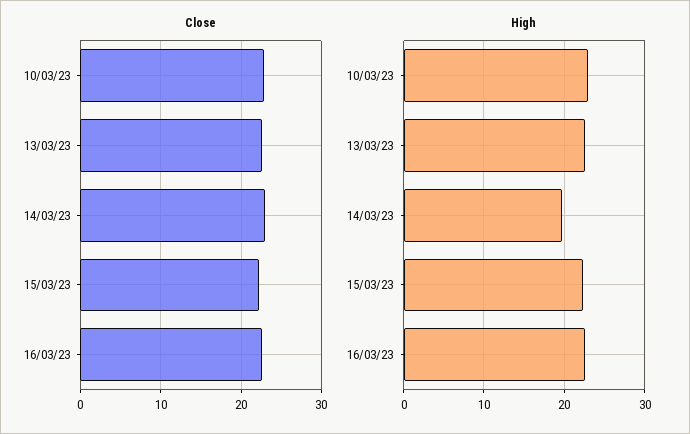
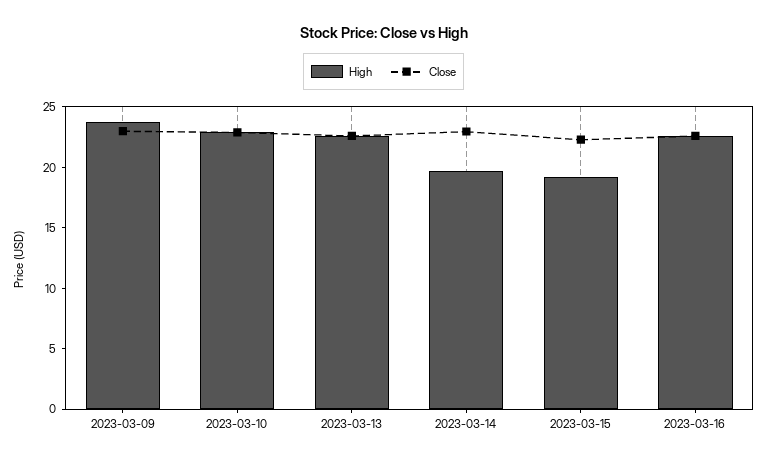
High, 15/03/23: 22 -> 19
High, 2023-03-09: none -> 24
Close, 2023-03-09: none -> 23

